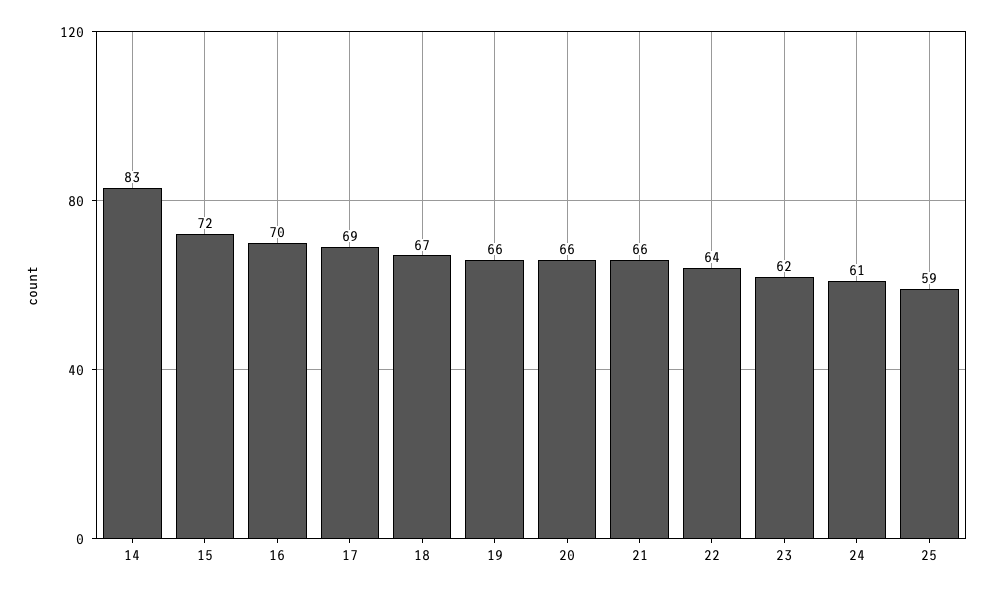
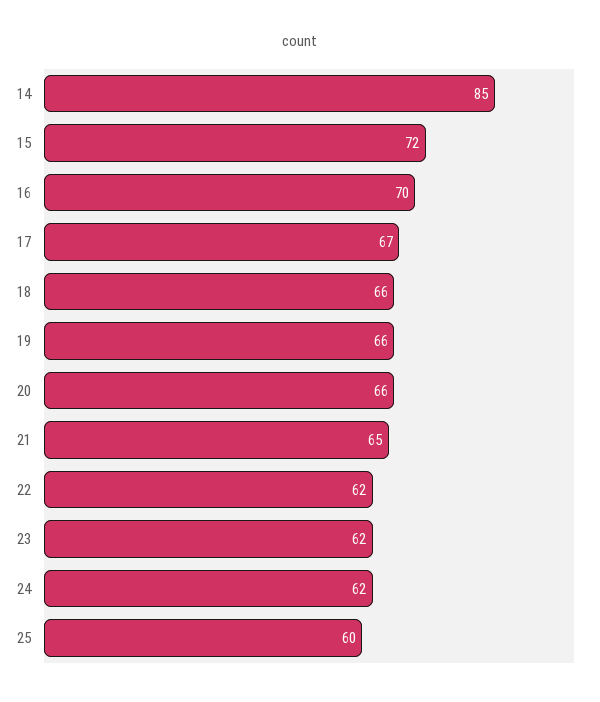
14: 83 -> 85
17: 69 -> 67
18: 67 -> 66
21: 66 -> 65
22: 64 -> 62
24: 61 -> 62
25: 59 -> 60

